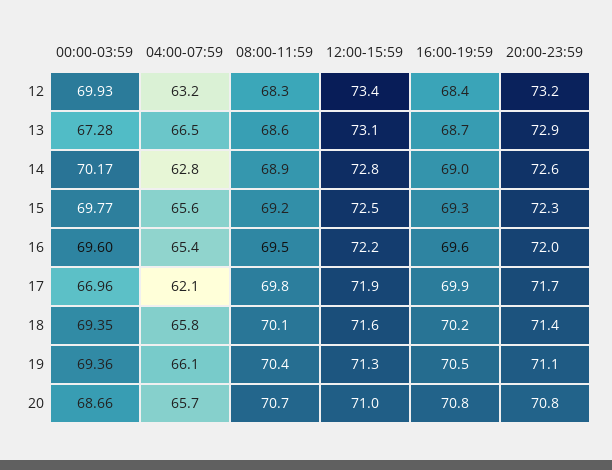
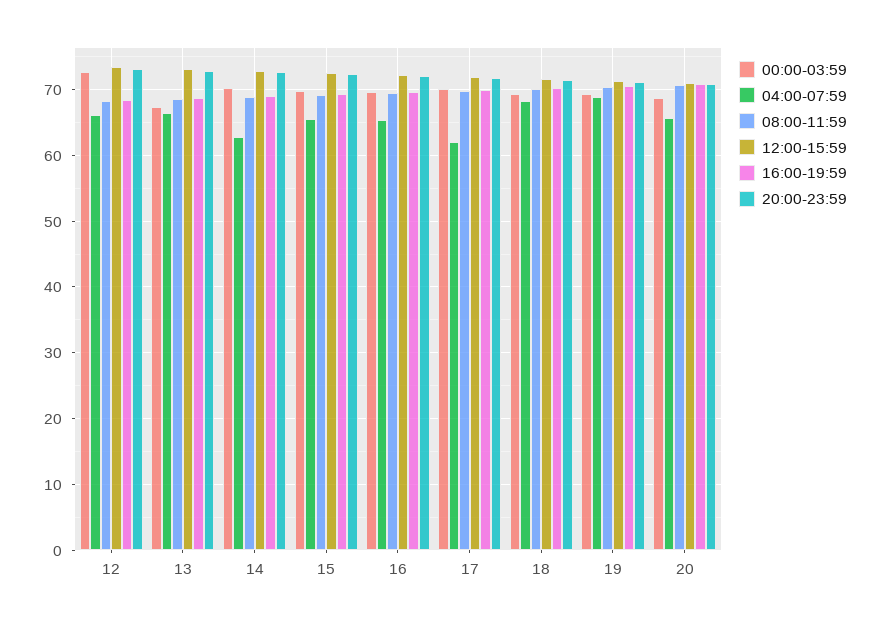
00:00-03:59, 12: 69.93 -> 73
04:00-07:59, 12: 63.2 -> 66
00:00-03:59, 17: 66.96 -> 70
04:00-07:59, 18: 65.8 -> 68
04:00-07:59, 19: 66.1 -> 69

